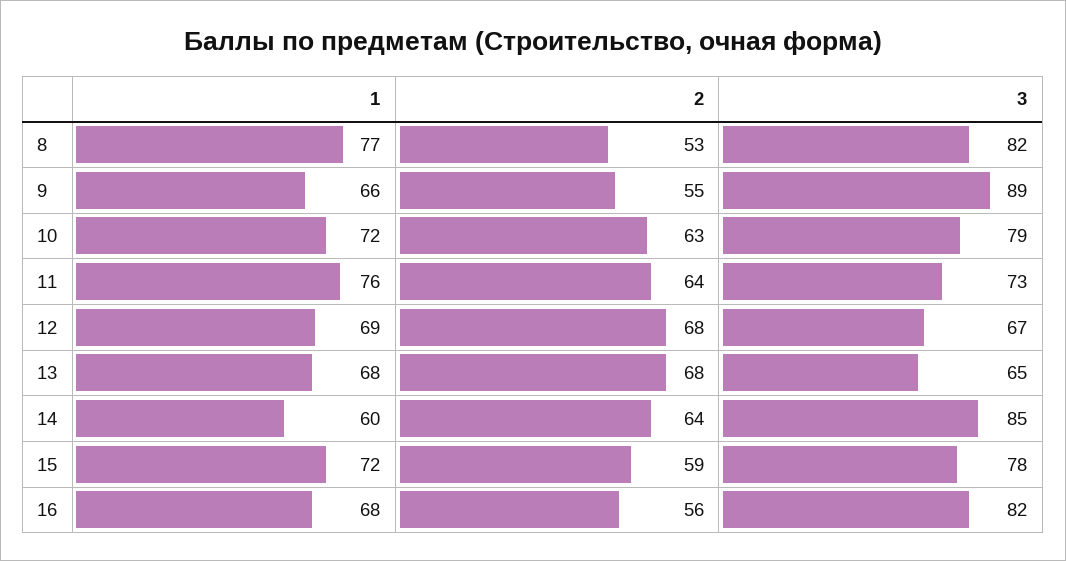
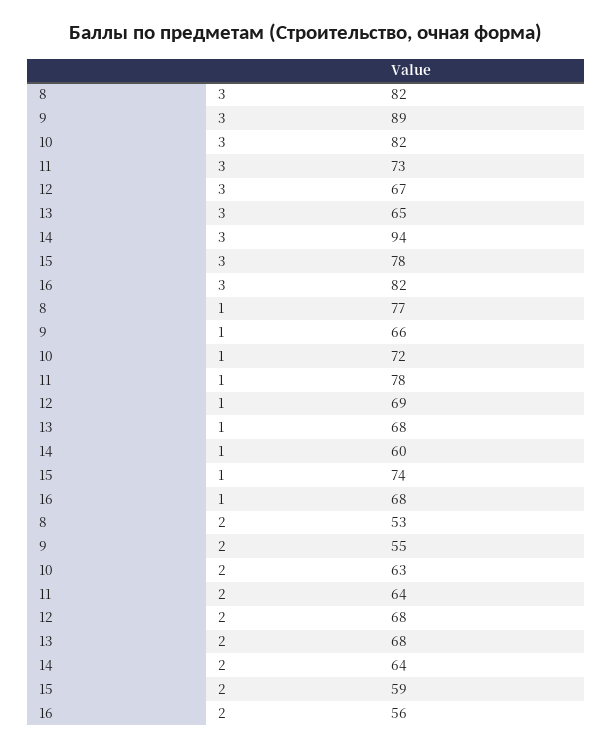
3, 10: 79 -> 82
1, 11: 76 -> 78
3, 14: 85 -> 94
1, 15: 72 -> 74

